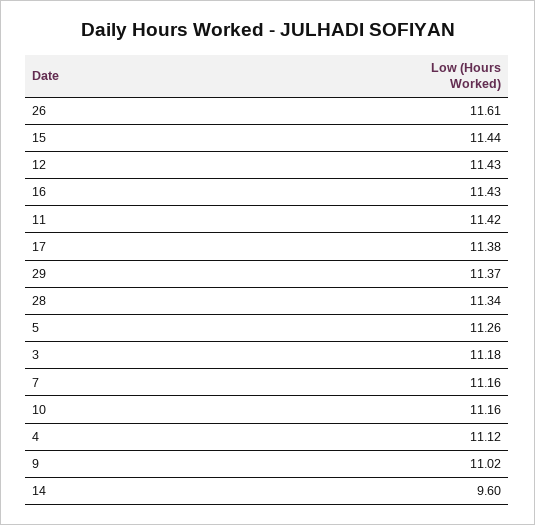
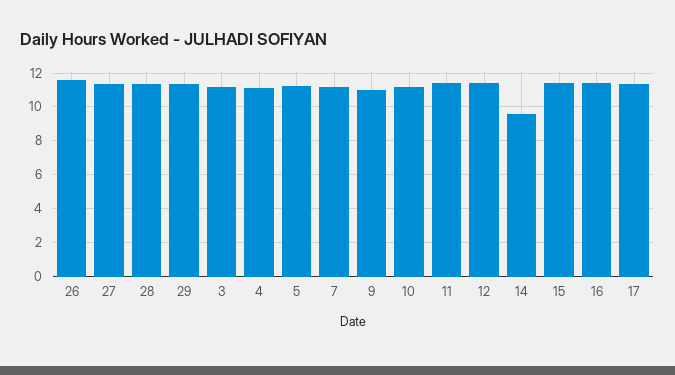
27: none -> 11.5

